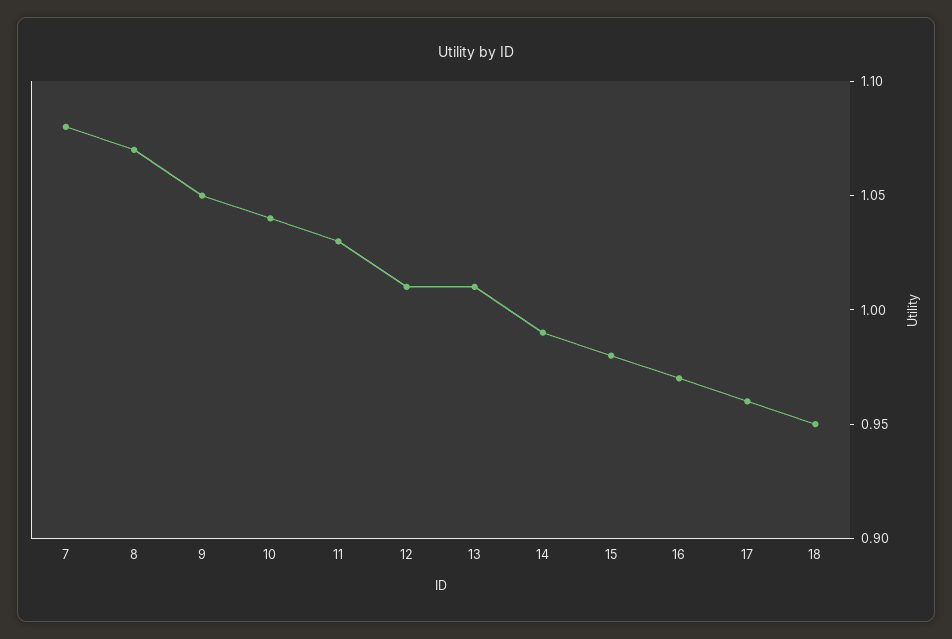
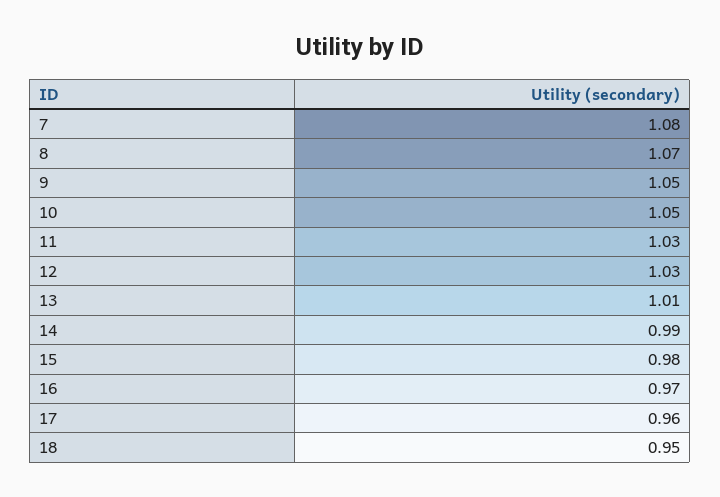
10: 1.04 -> 1.05
12: 1.01 -> 1.03

